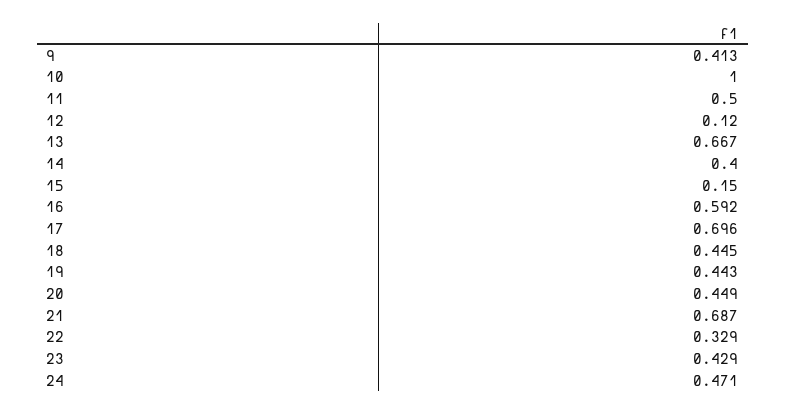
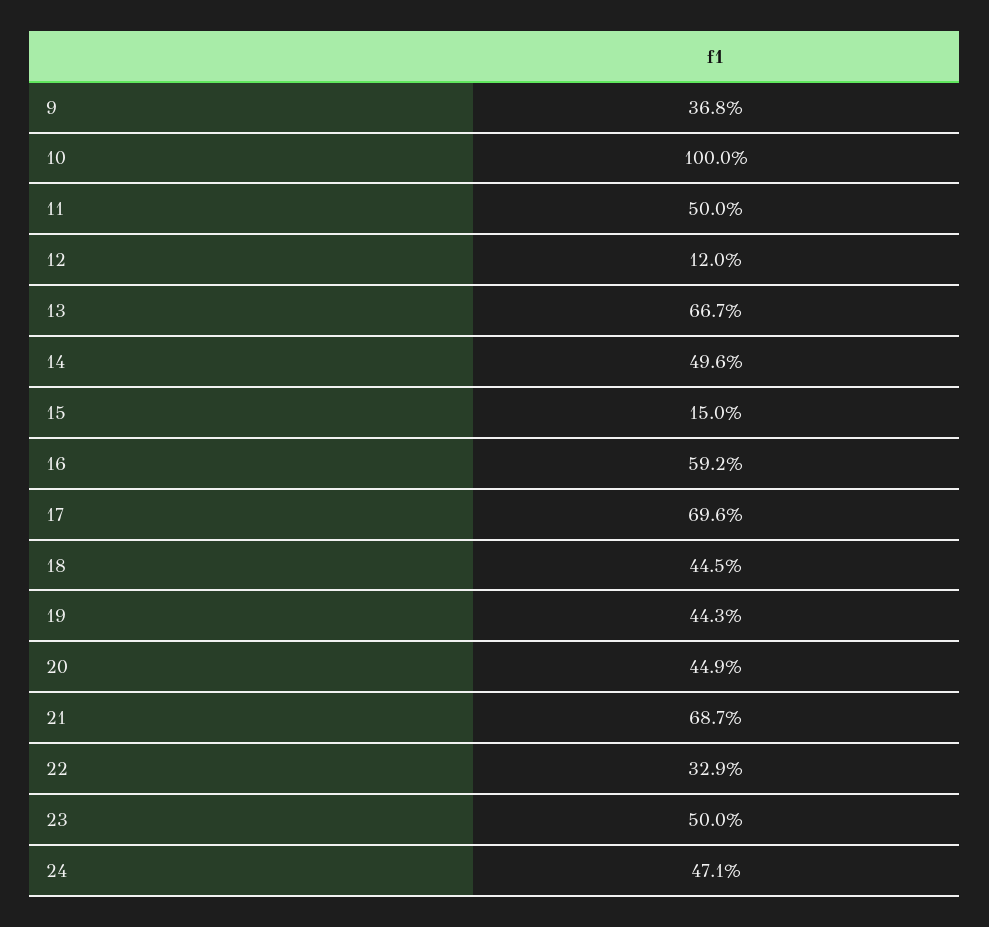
9: 0.413 -> 0.368
14: 0.4 -> 0.496
23: 0.429 -> 0.5

